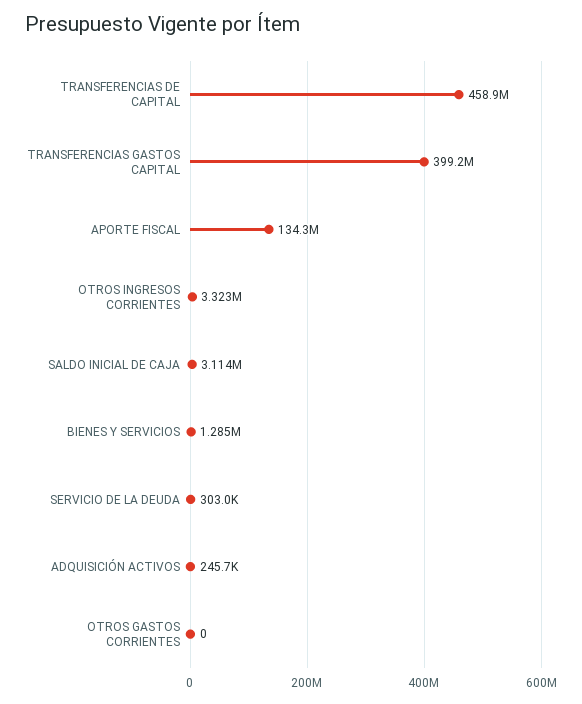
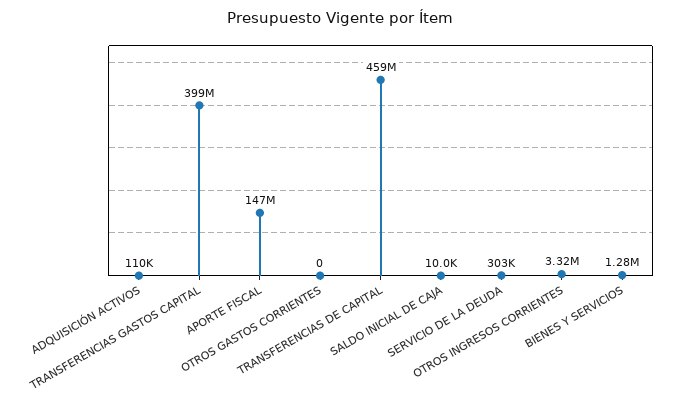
APORTE FISCAL: 134300000 -> 147000000
SALDO INICIAL DE CAJA: 3114000 -> 10000
ADQUISICIÓN ACTIVOS: 245700 -> 110000

